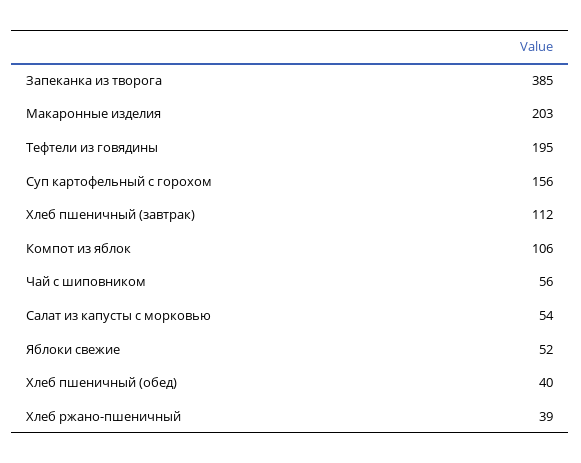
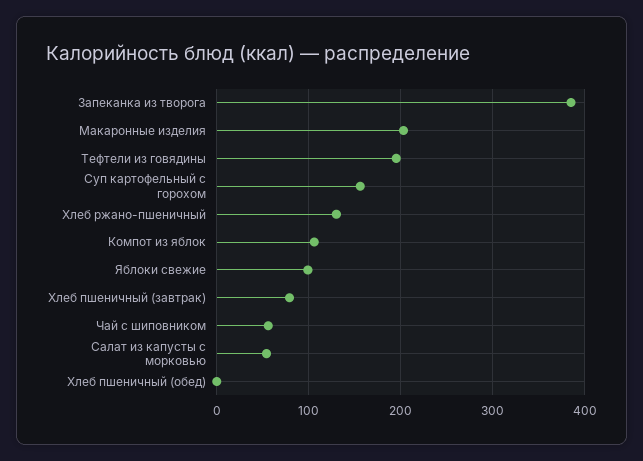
Хлеб пшеничный (завтрак): 112 -> 80
Яблоки свежие: 52 -> 100
Хлеб пшеничный (обед): 40 -> 0
Хлеб ржано-пшеничный: 39 -> 130

